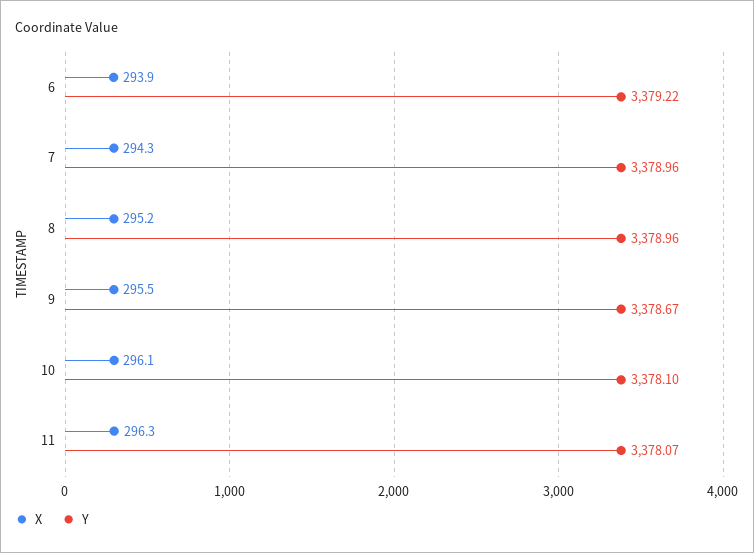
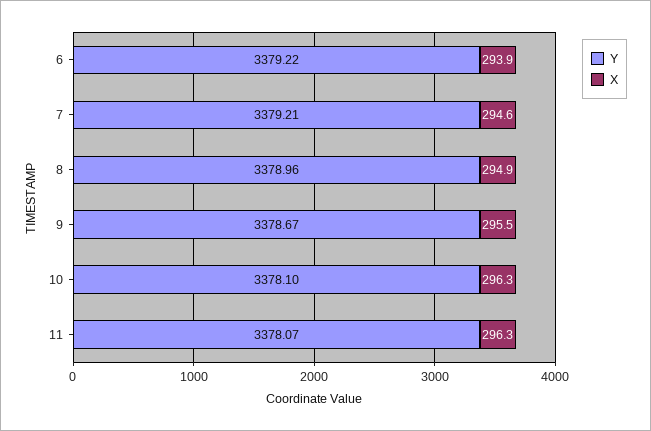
X, 7: 294.3 -> 294.6
Y, 7: 3378.96 -> 3379.21
X, 8: 295.2 -> 294.9
X, 10: 296.1 -> 296.3

